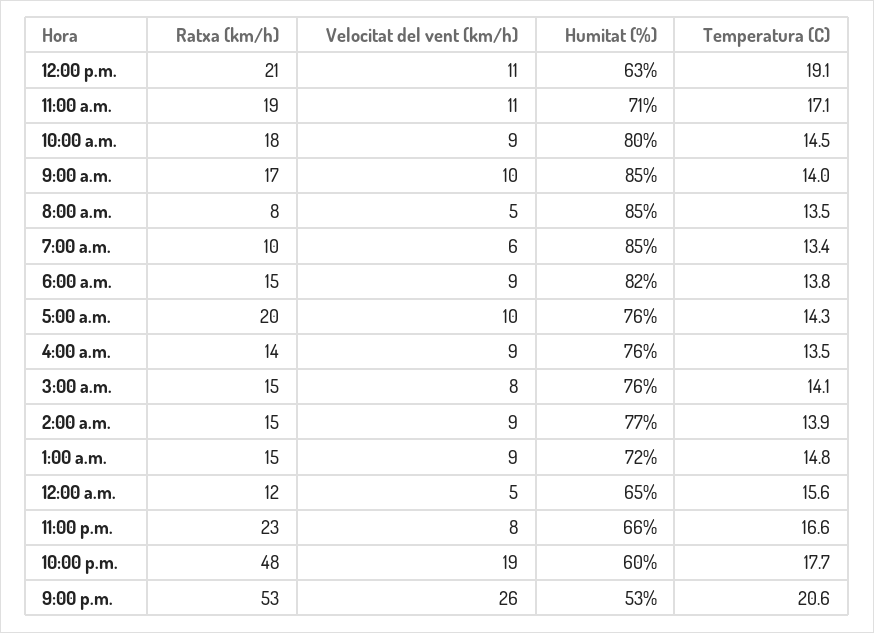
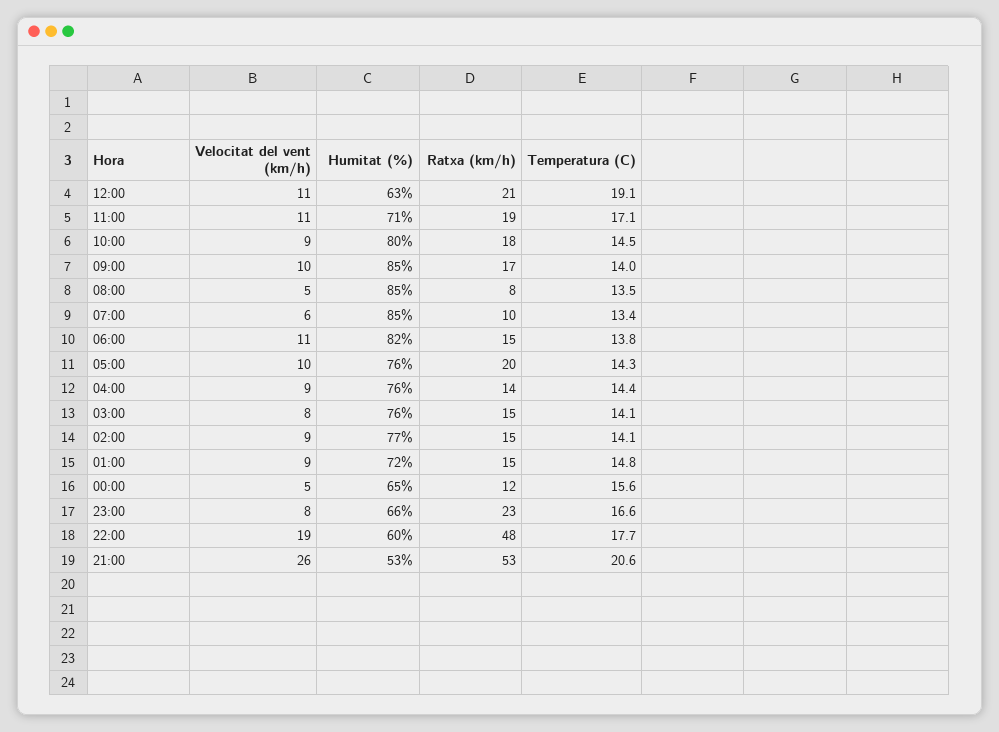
Velocitat del vent (km/h), 6:00 a.m.: 9 -> 11
Temperatura (C), 4:00 a.m.: 13.5 -> 14.4
Temperatura (C), 2:00 a.m.: 13.9 -> 14.1

